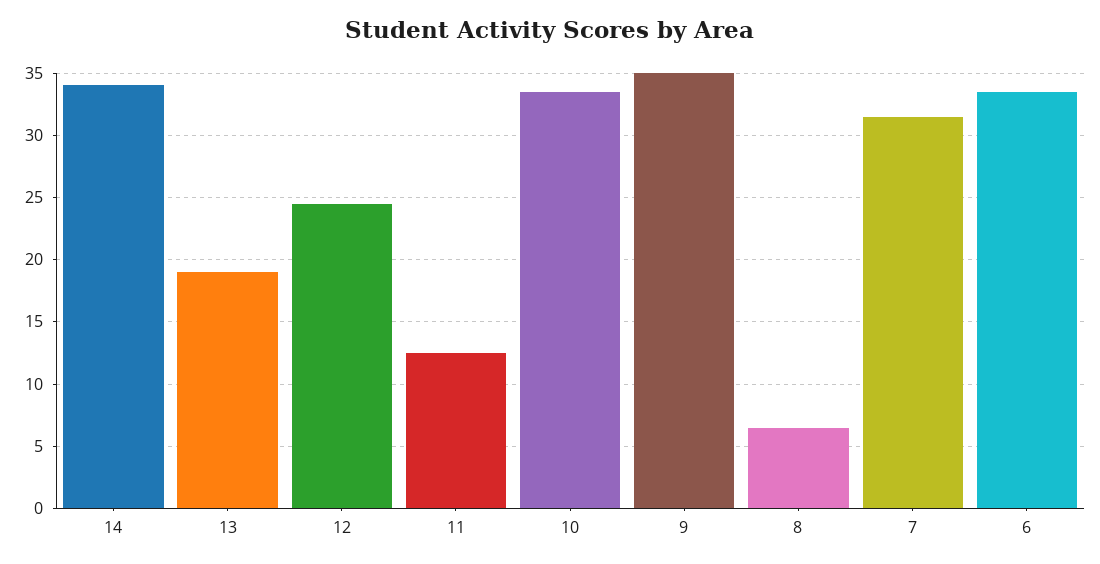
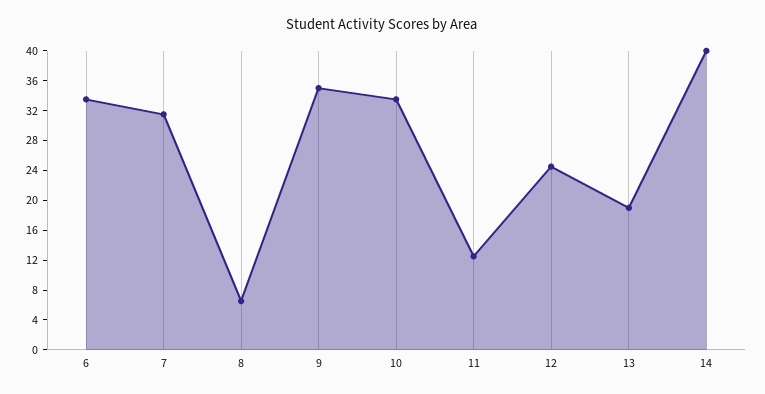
14: 34 -> 40

